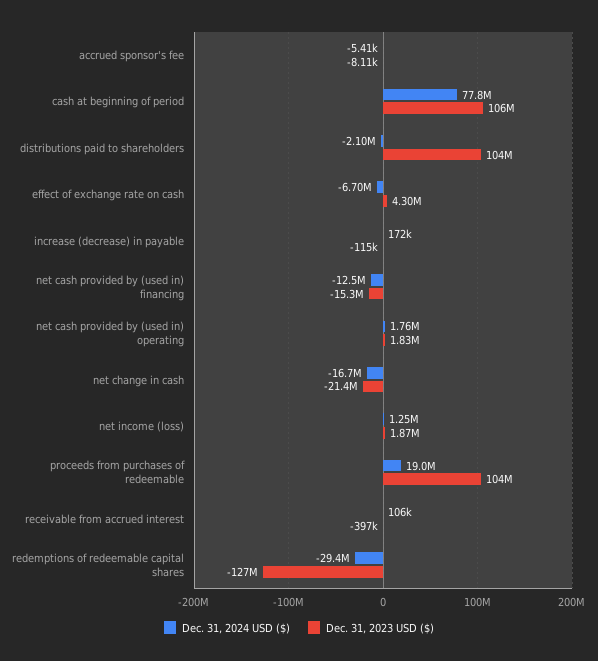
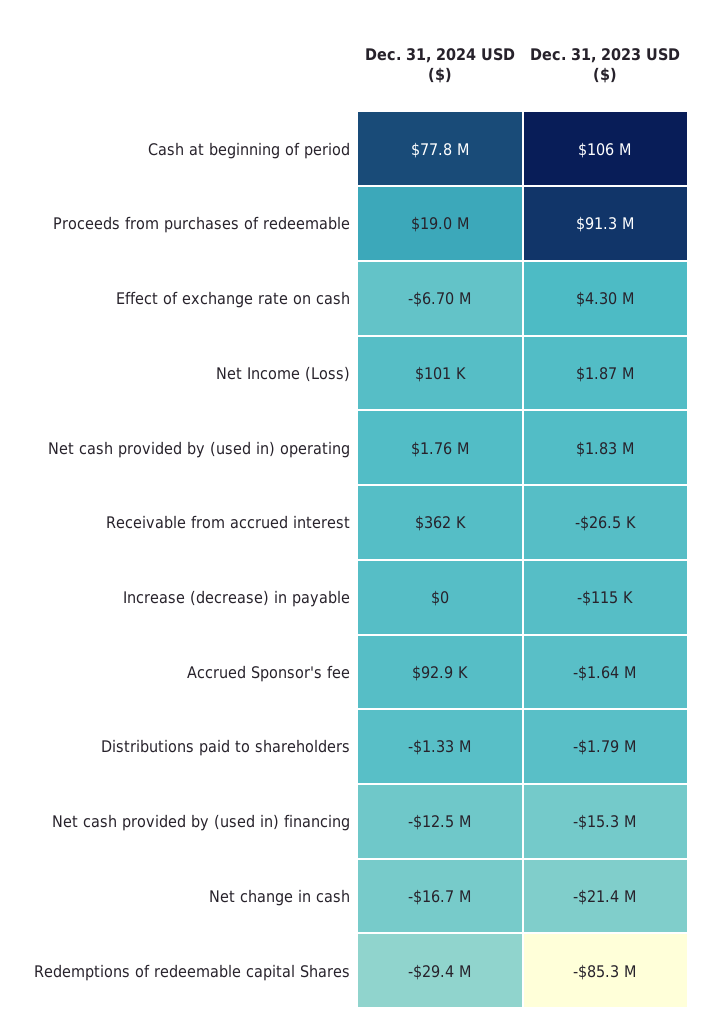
Dec. 31, 2024 USD ($), accrued sponsor's fee: -5410 -> 92900
Dec. 31, 2023 USD ($), accrued sponsor's fee: -8110 -> -1640000
Dec. 31, 2024 USD ($), distributions paid to shareholders: -2100000 -> -1330000
Dec. 31, 2023 USD ($), distributions paid to shareholders: 104000000 -> -1790000
Dec. 31, 2024 USD ($), increase (decrease) in payable: 172000 -> 0
Dec. 31, 2024 USD ($), net income (loss): 1250000 -> 101000
Dec. 31, 2023 USD ($), proceeds from purchases of redeemable: 104000000 -> 91300000
Dec. 31, 2024 USD ($), receivable from accrued interest: 106000 -> 362000
Dec. 31, 2023 USD ($), receivable from accrued interest: -397000 -> -26500
Dec. 31, 2023 USD ($), redemptions of redeemable capital shares: -127000000 -> -85300000

